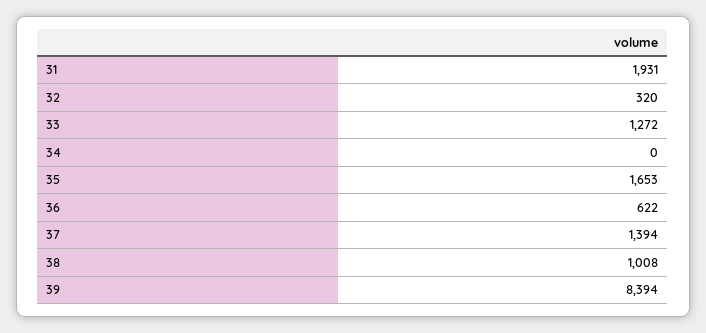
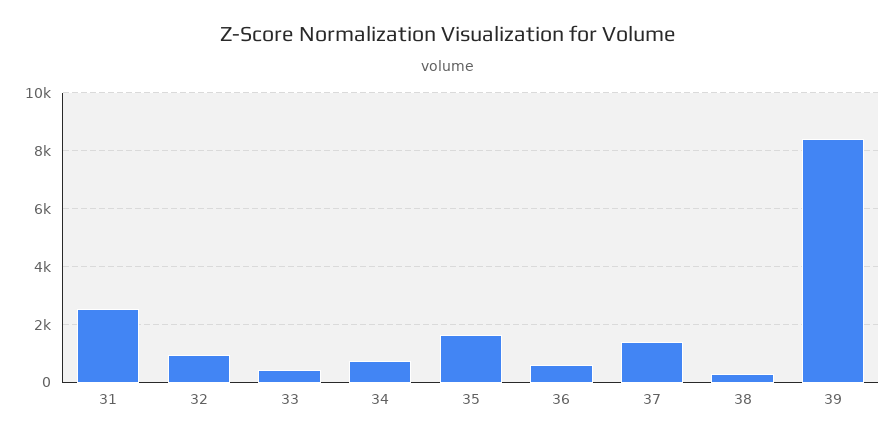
31: 1931 -> 2500
32: 320 -> 1000
33: 1272 -> 500
34: 0 -> 750
38: 1008 -> 250

